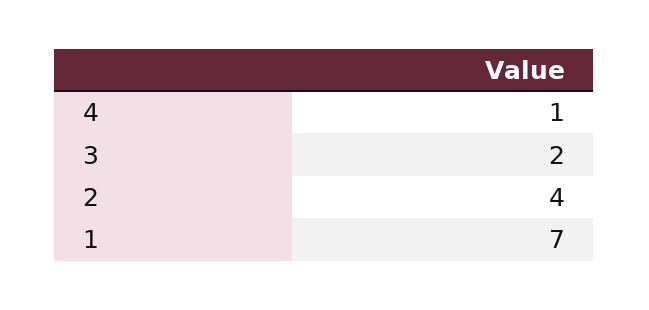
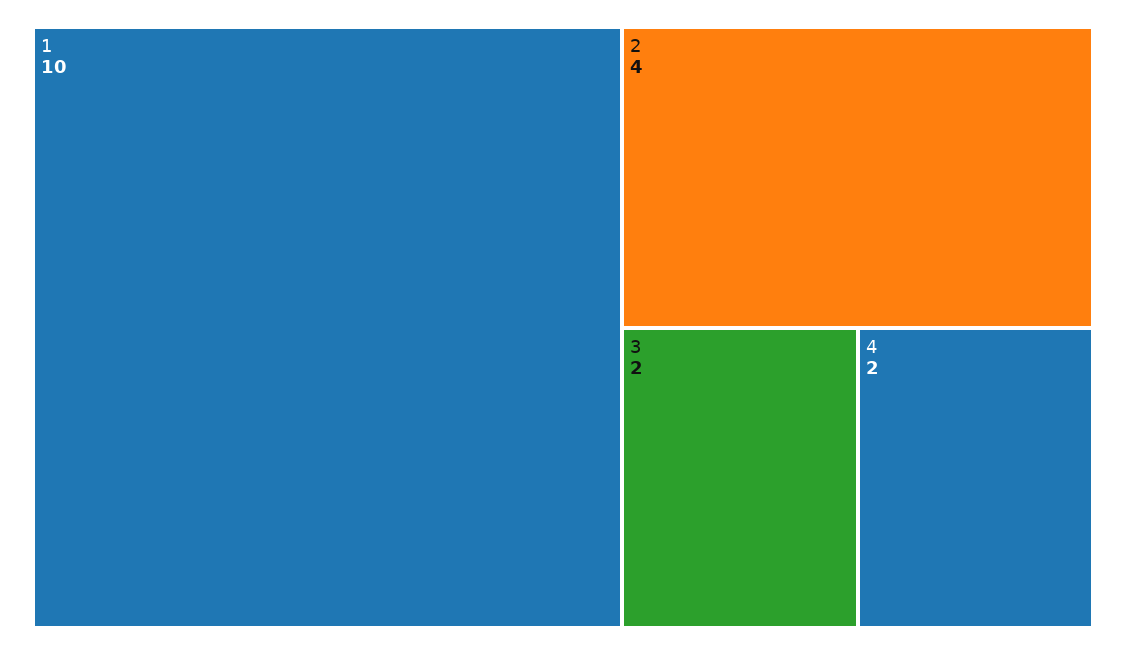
4: 1 -> 2
1: 7 -> 10

